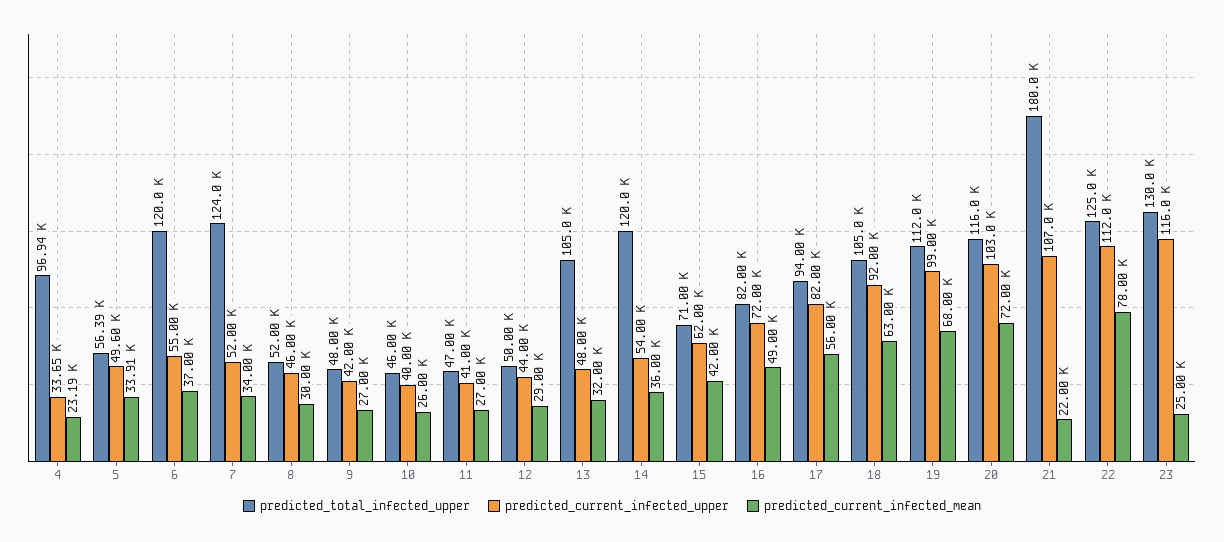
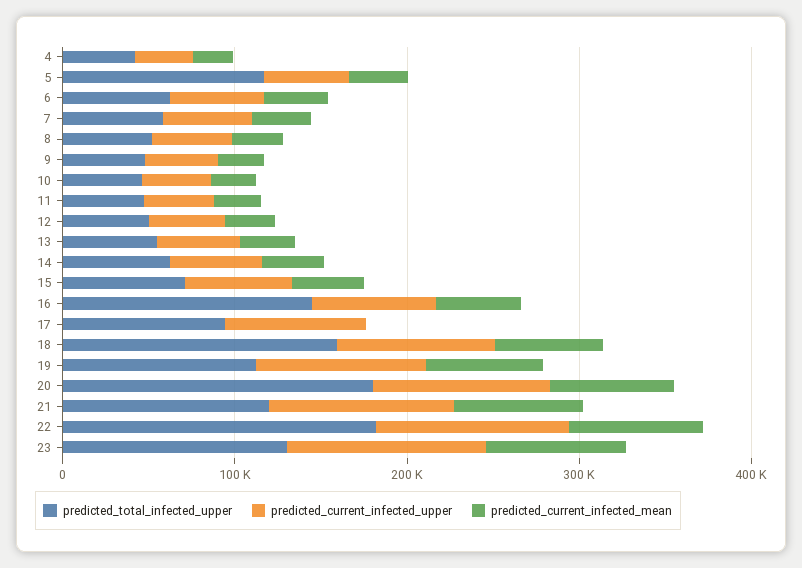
predicted_total_infected_upper, 4: 96940 -> 40000
predicted_total_infected_upper, 5: 56390 -> 120000
predicted_total_infected_upper, 6: 120000 -> 60000
predicted_total_infected_upper, 7: 124000 -> 60000
predicted_total_infected_upper, 13: 105000 -> 60000
predicted_total_infected_upper, 14: 120000 -> 60000
predicted_total_infected_upper, 16: 82000 -> 140000
predicted_current_infected_mean, 17: 56000 -> 0
predicted_total_infected_upper, 18: 105000 -> 160000
predicted_total_infected_upper, 20: 116000 -> 180000
predicted_total_infected_upper, 21: 180000 -> 120000
predicted_current_infected_mean, 21: 22000 -> 80000
predicted_total_infected_upper, 22: 125000 -> 180000
predicted_current_infected_mean, 23: 25000 -> 80000

